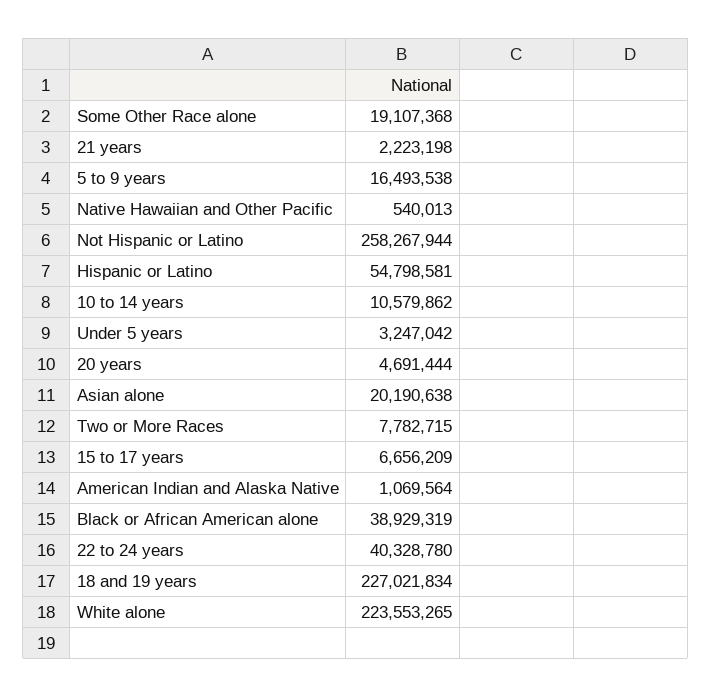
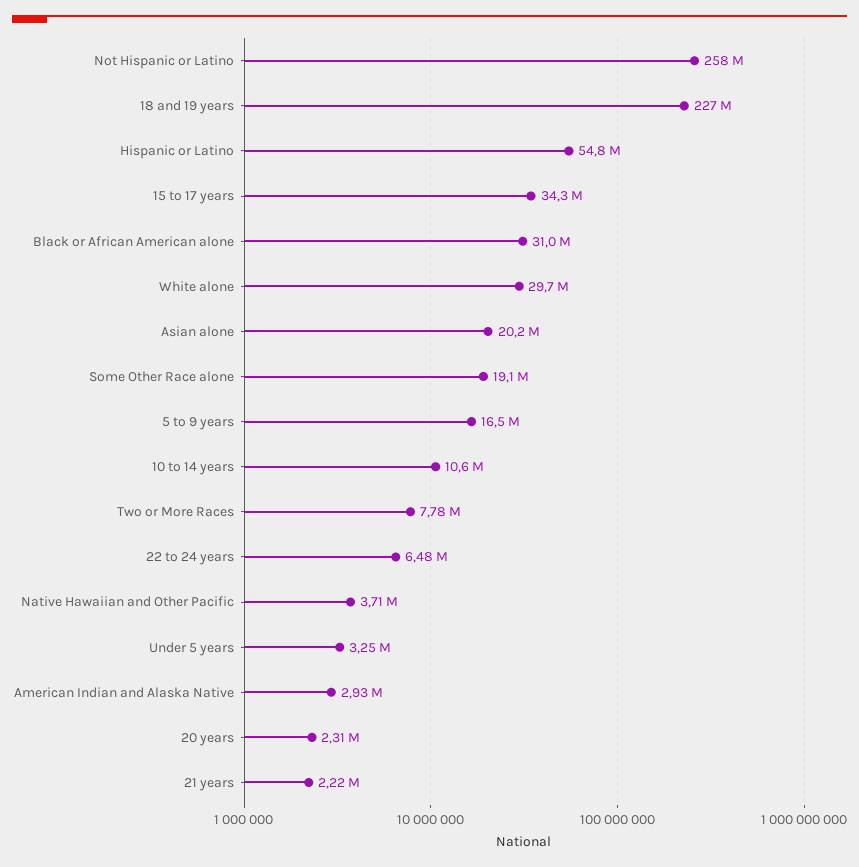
Native Hawaiian and Other Pacific: 540013 -> 3710000
20 years: 4691444 -> 2310000
15 to 17 years: 6656209 -> 34300000
American Indian and Alaska Native: 1069564 -> 2930000
Black or African American alone: 38929319 -> 31000000
22 to 24 years: 40328780 -> 6480000
White alone: 223553265 -> 29700000

